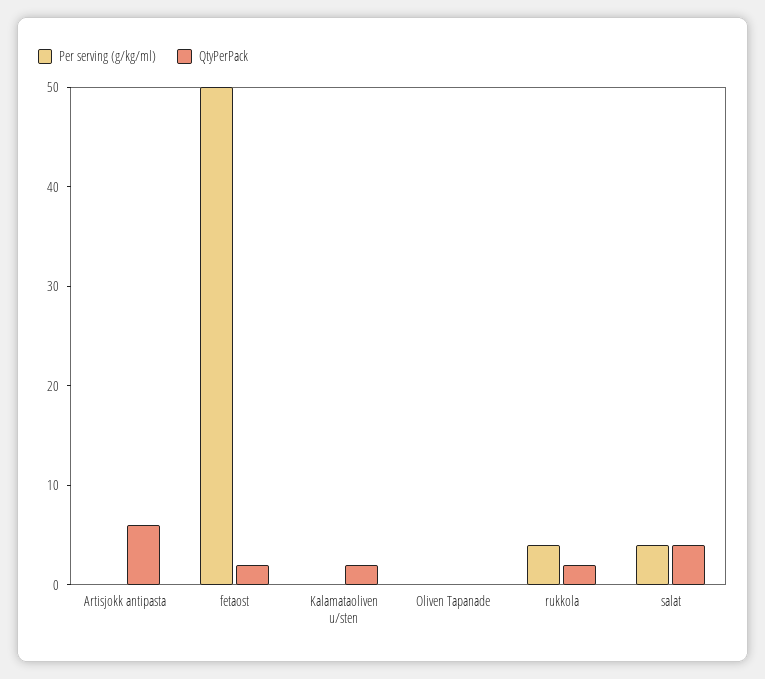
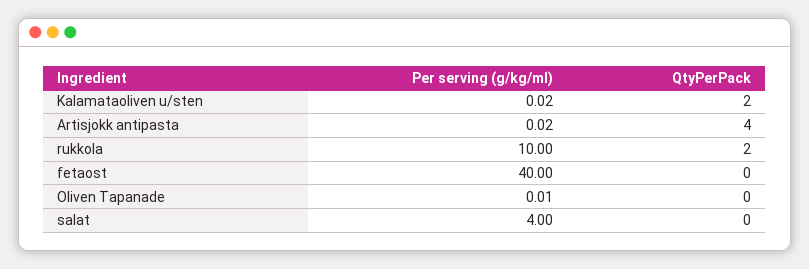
QtyPerPack, Artisjokk antipasta: 6 -> 4
Per serving (g/kg/ml), fetaost: 50 -> 40
QtyPerPack, fetaost: 2 -> 0
Per serving (g/kg/ml), rukkola: 4 -> 10
QtyPerPack, salat: 4 -> 0

